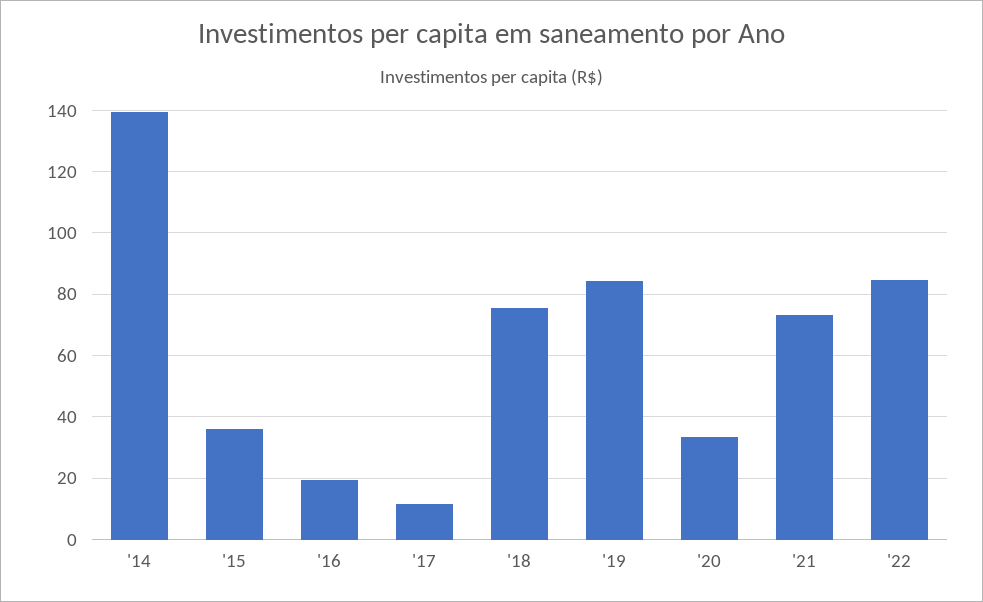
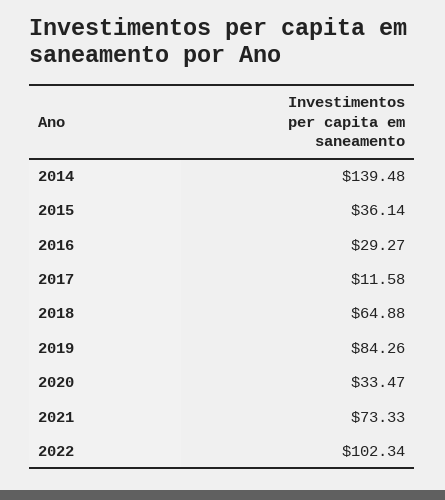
'16: 20 -> 29.27
'18: 76 -> 64.88
'22: 84 -> 102.34

